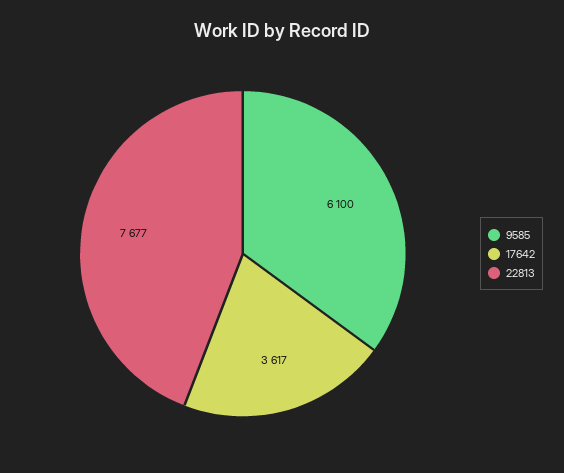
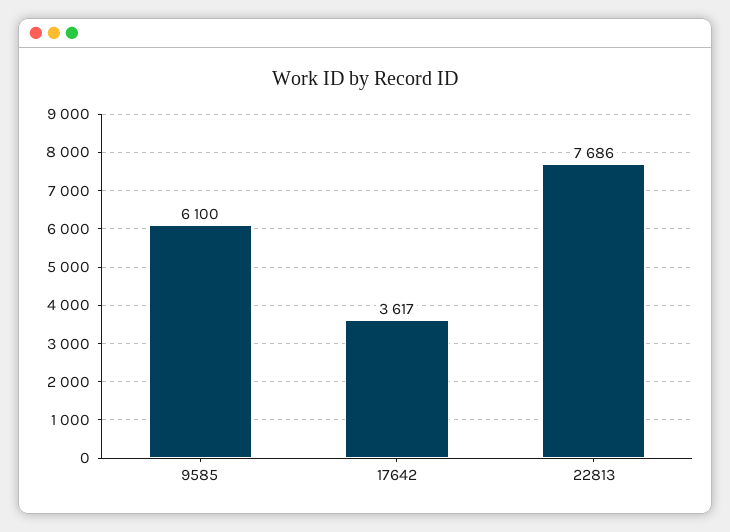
22813: 7677 -> 7686

